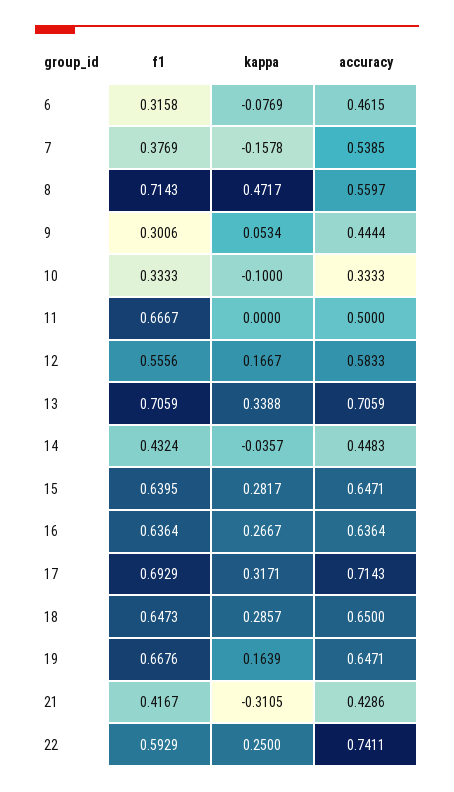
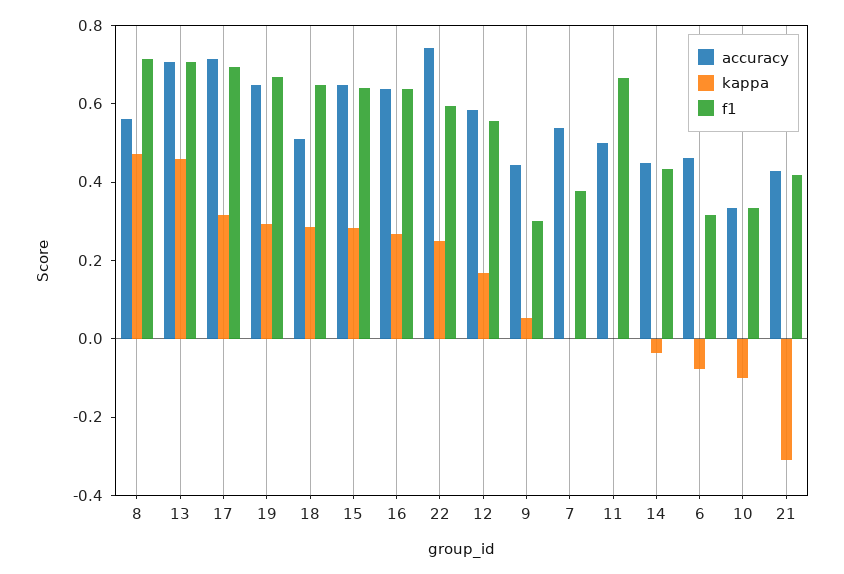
kappa, 7: -0.1578 -> 0
kappa, 13: 0.3388 -> 0.45
accuracy, 18: 0.65 -> 0.5
kappa, 19: 0.1639 -> 0.3

